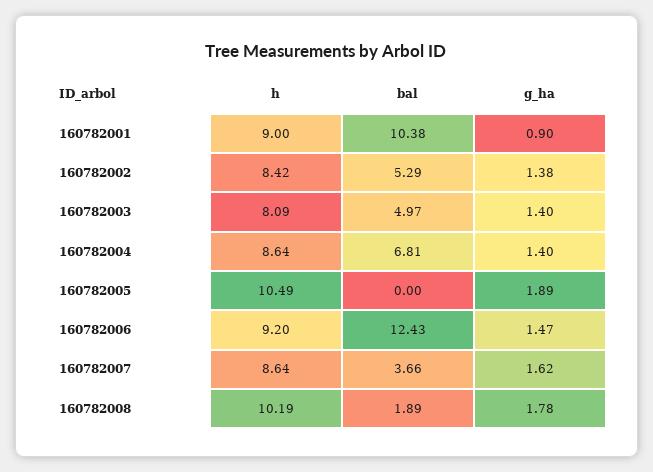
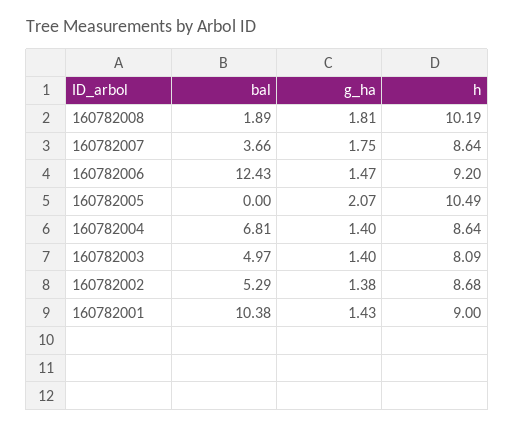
g_ha, 160782001: 0.9 -> 1.43
h, 160782002: 8.42 -> 8.68
g_ha, 160782005: 1.89 -> 2.07
g_ha, 160782007: 1.62 -> 1.75
g_ha, 160782008: 1.78 -> 1.81

